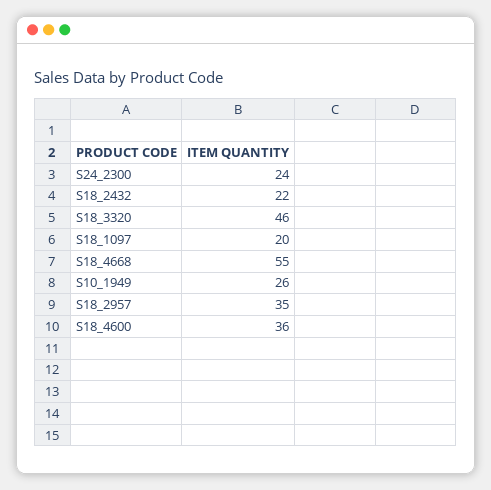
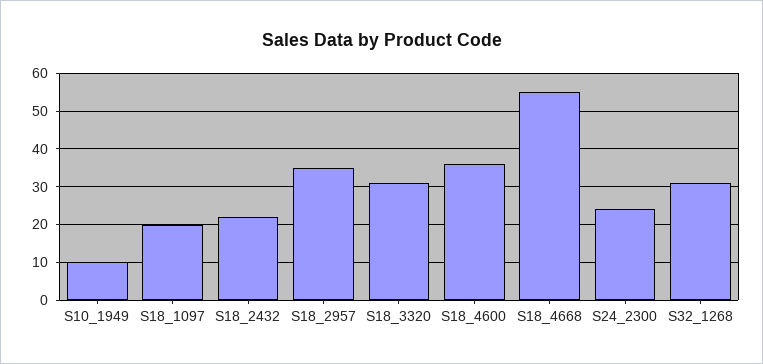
S18_3320: 46 -> 30
S10_1949: 26 -> 10
S32_1268: none -> 30

